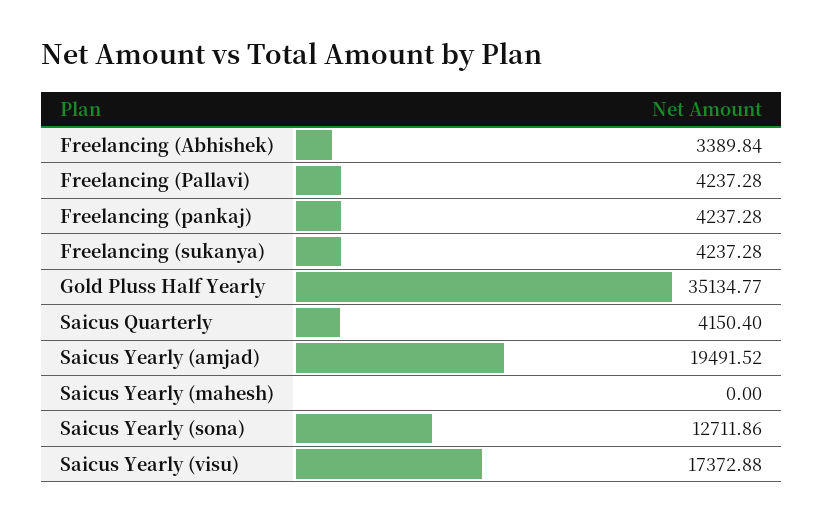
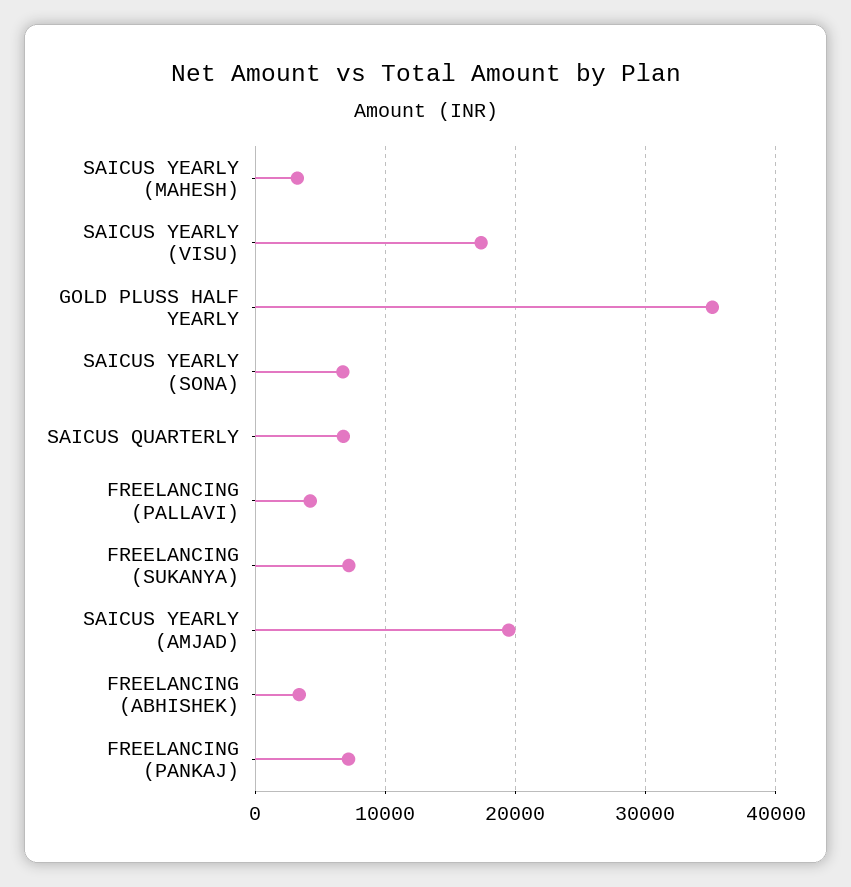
Freelancing (pankaj): 4237.28 -> 7000
Freelancing (sukanya): 4237.28 -> 7000
Saicus Quarterly: 4150.4 -> 7000
Saicus Yearly (mahesh): 0 -> 3000
Saicus Yearly (sona): 12711.86 -> 7000

